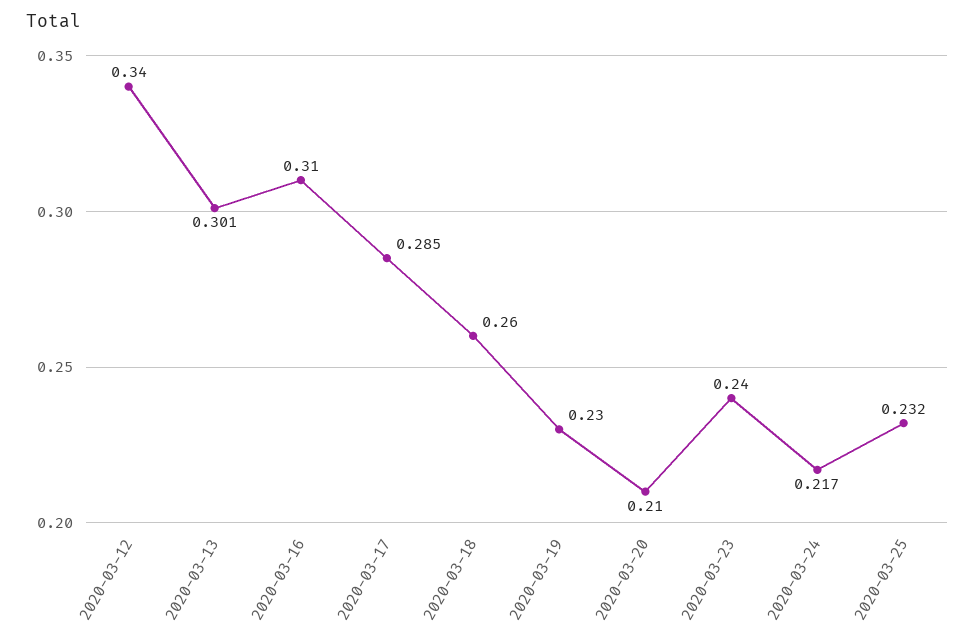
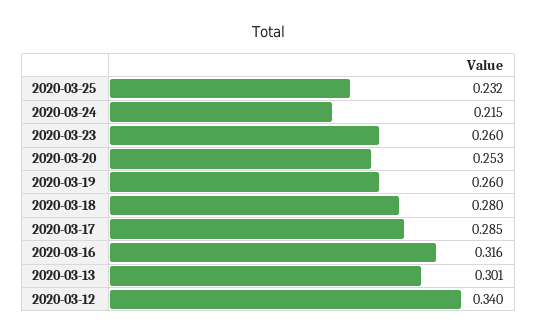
2020-03-16: 0.31 -> 0.316
2020-03-18: 0.26 -> 0.28
2020-03-19: 0.23 -> 0.26
2020-03-20: 0.21 -> 0.253
2020-03-23: 0.24 -> 0.26
2020-03-24: 0.217 -> 0.215

